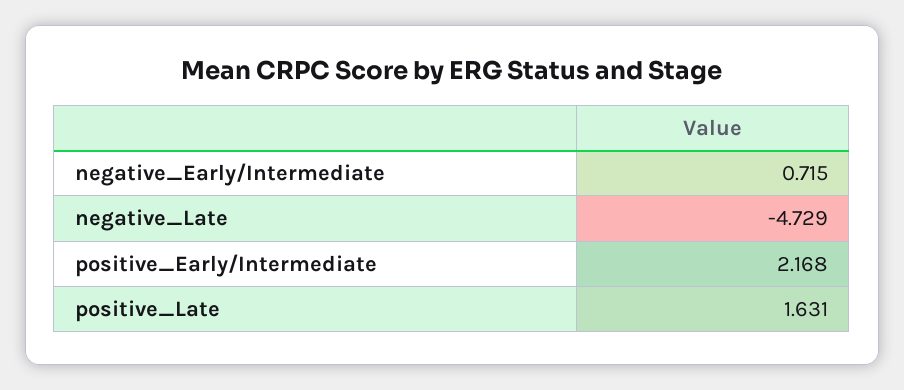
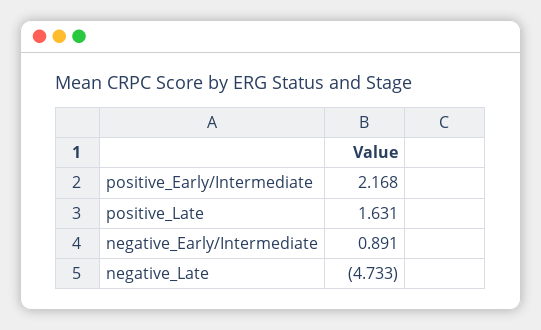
negative_Early/Intermediate: 0.715 -> 0.891
negative_Late: -4.729 -> -4.733

